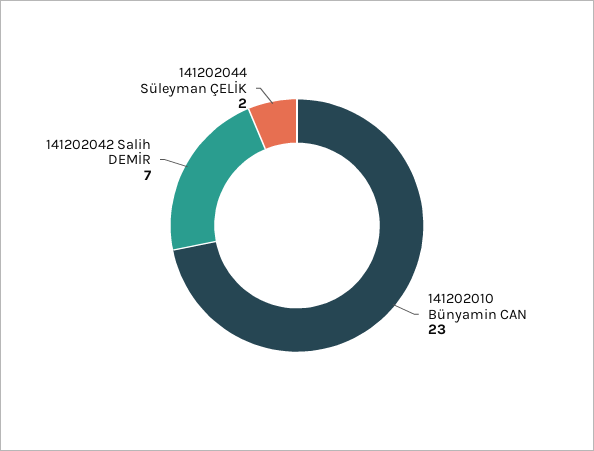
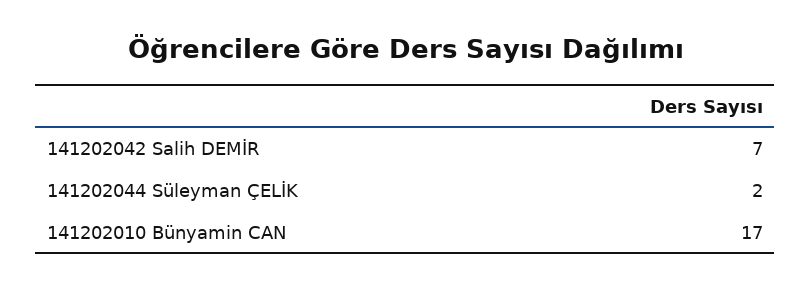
141202010 Bünyamin CAN: 23 -> 17

